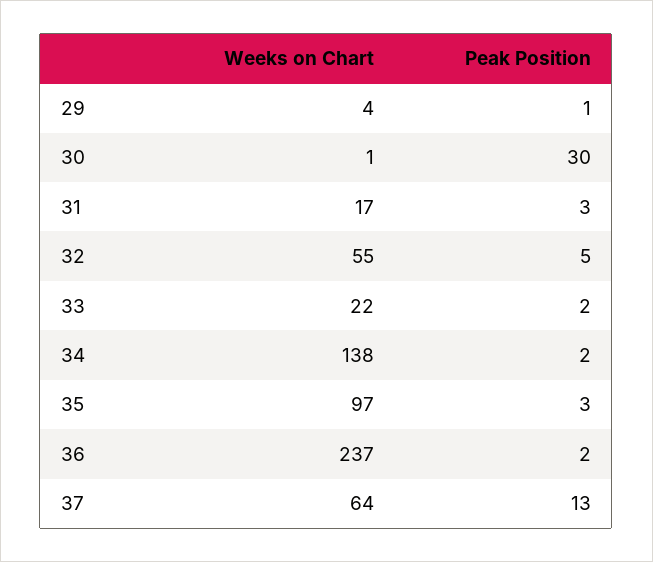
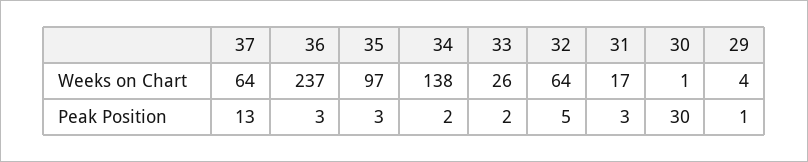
Weeks on Chart, 32: 55 -> 64
Weeks on Chart, 33: 22 -> 26
Peak Position, 36: 2 -> 3

